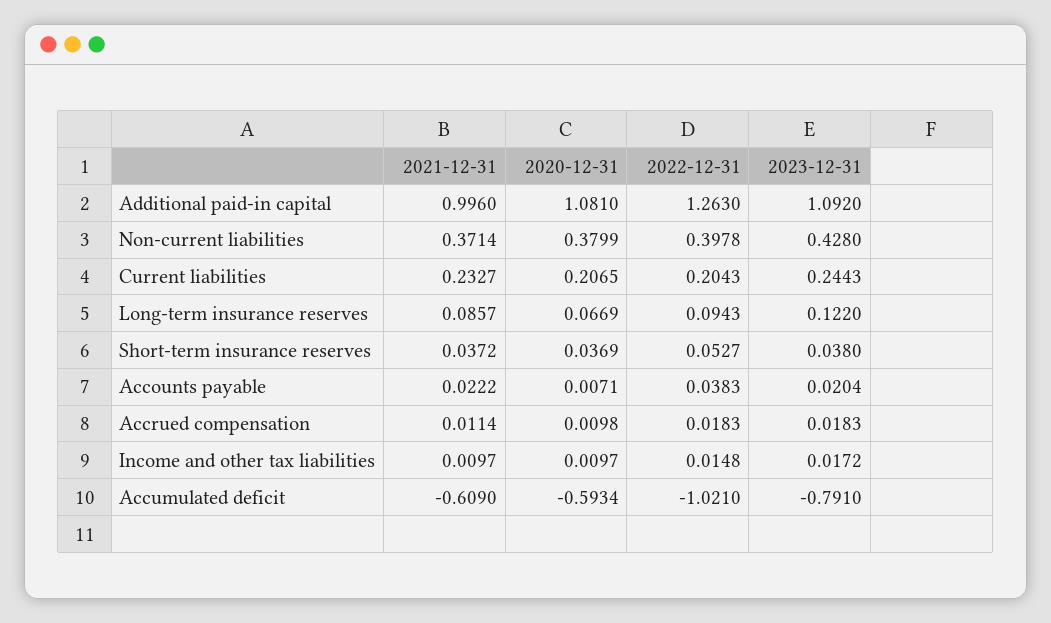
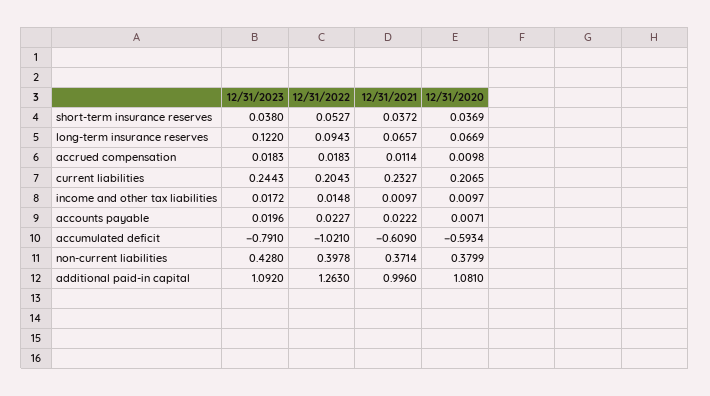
2021-12-31, Long-term insurance reserves: 0.0857 -> 0.0657
2022-12-31, Accounts payable: 0.0383 -> 0.0227
2023-12-31, Accounts payable: 0.0204 -> 0.0196

